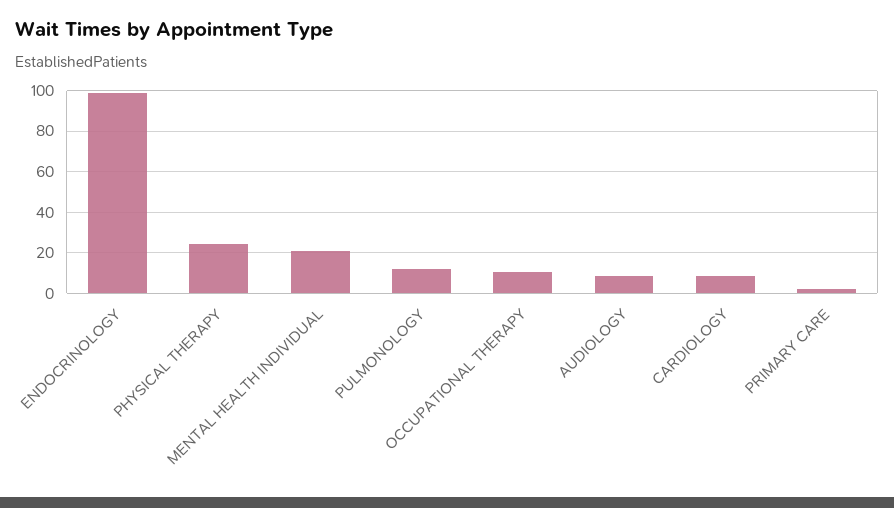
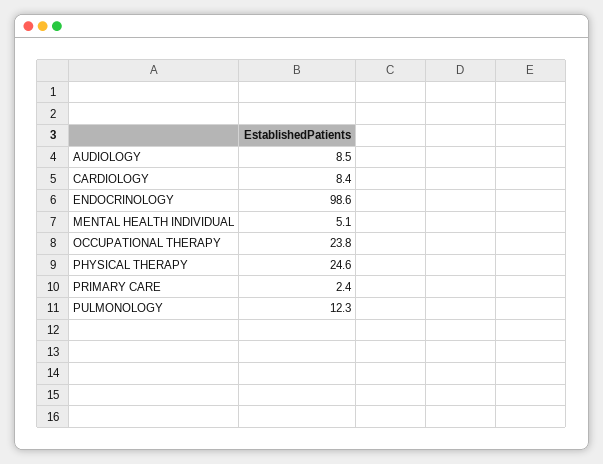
MENTAL HEALTH INDIVIDUAL: 20 -> 5.1
OCCUPATIONAL THERAPY: 10 -> 23.8

